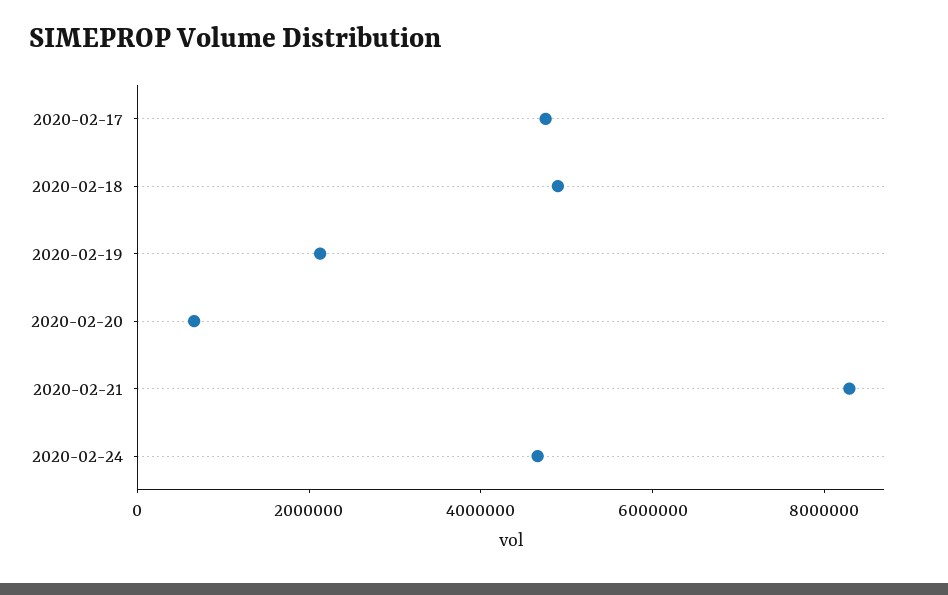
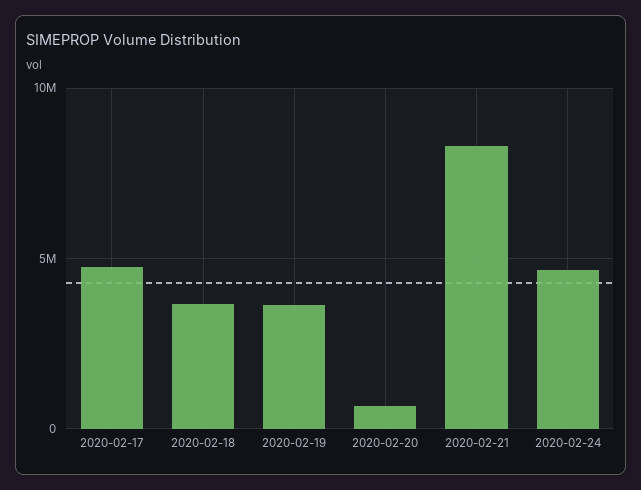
2020-02-18: 5000000 -> 3500000
2020-02-19: 2000000 -> 3500000

